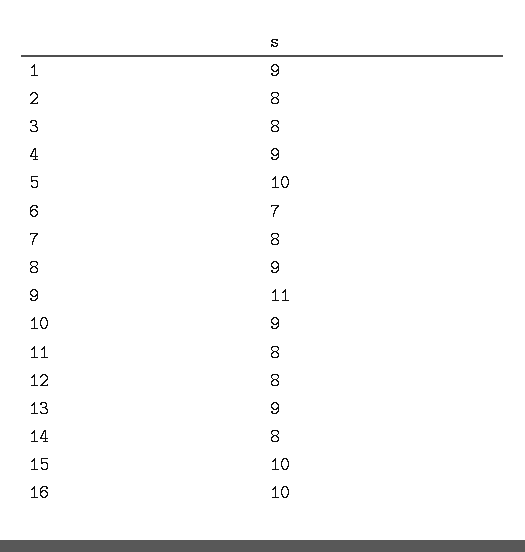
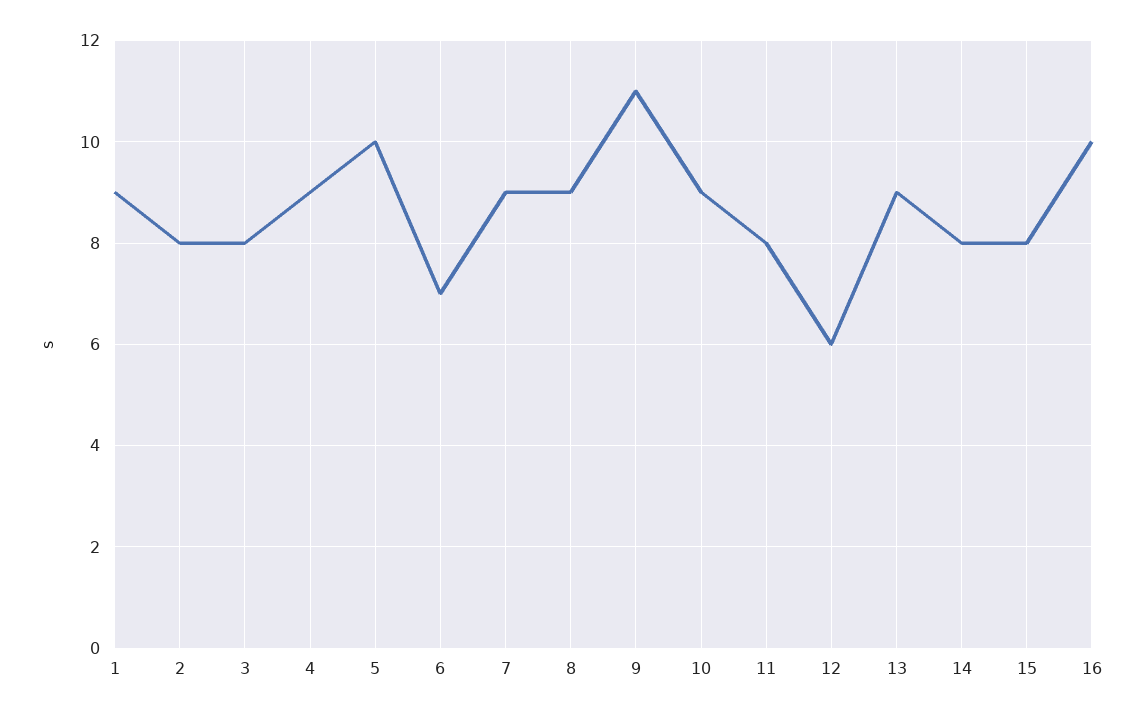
7: 8 -> 9
12: 8 -> 6
15: 10 -> 8

